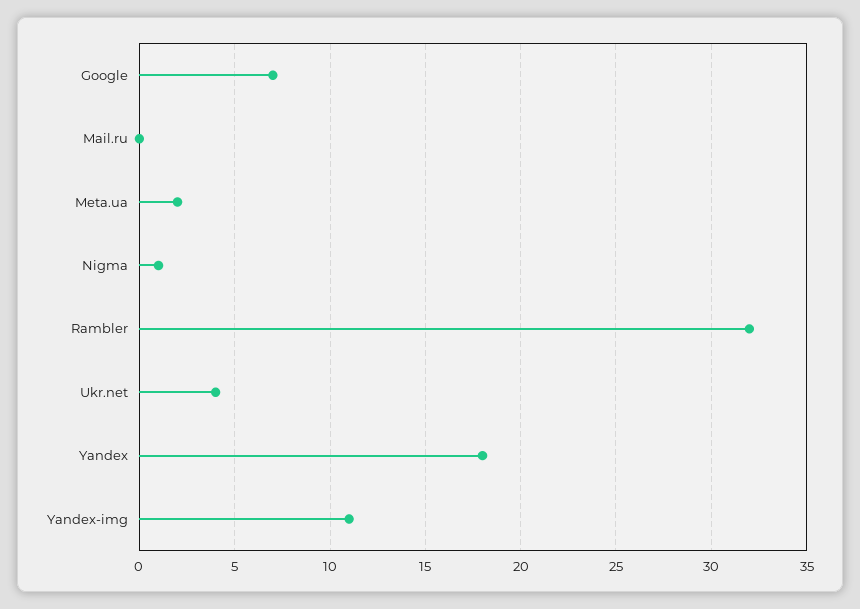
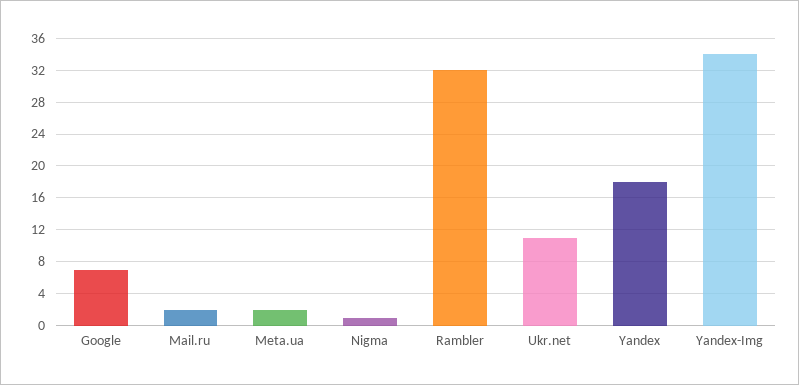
Mail.ru: 0 -> 2
Ukr.net: 4 -> 11
Yandex-img: 11 -> 34

